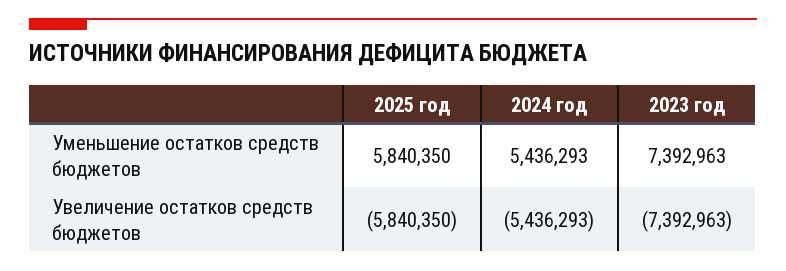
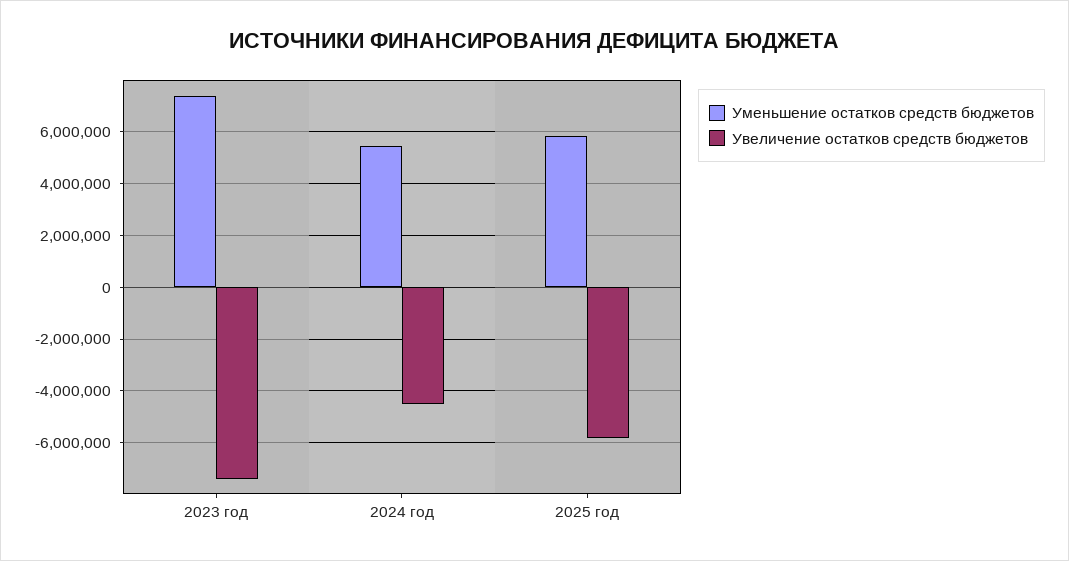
Увеличение остатков средств бюджетов, 2024 год: -5436293 -> -4500000

